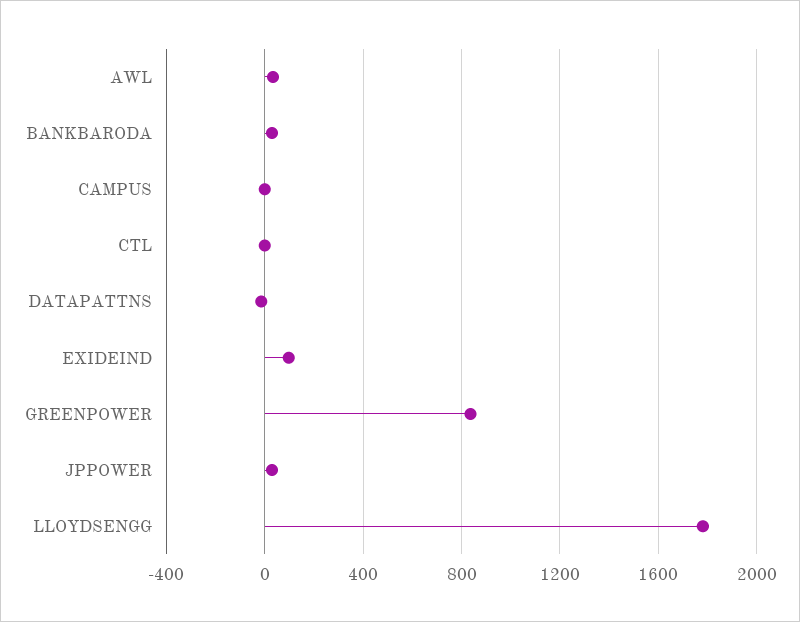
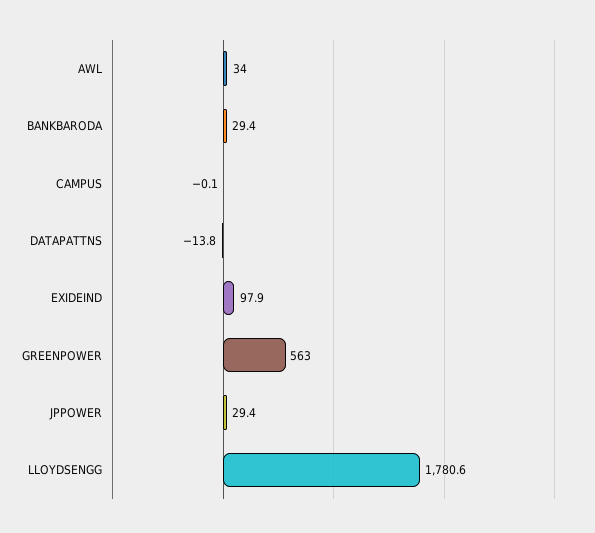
CTL: 0 -> none
GREENPOWER: 850 -> 563

